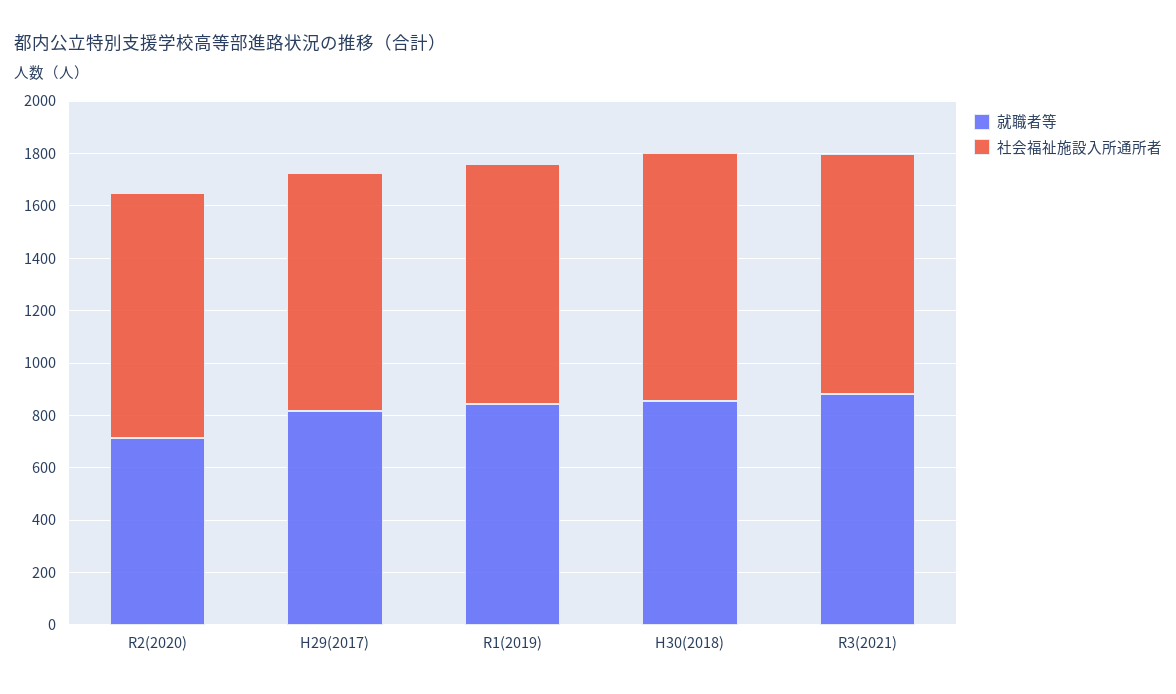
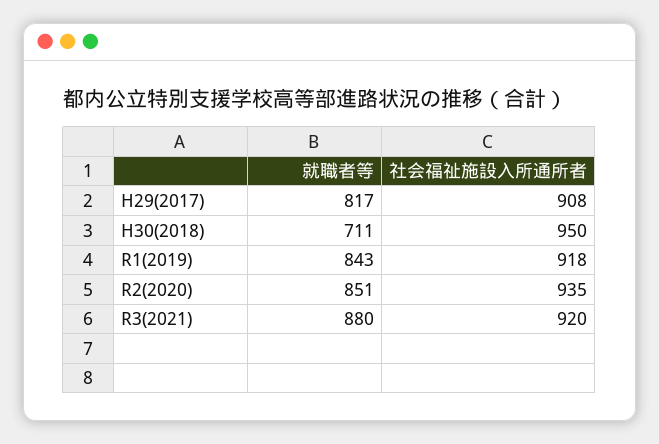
就職者等, R2(2020): 700 -> 851
就職者等, H30(2018): 850 -> 711

